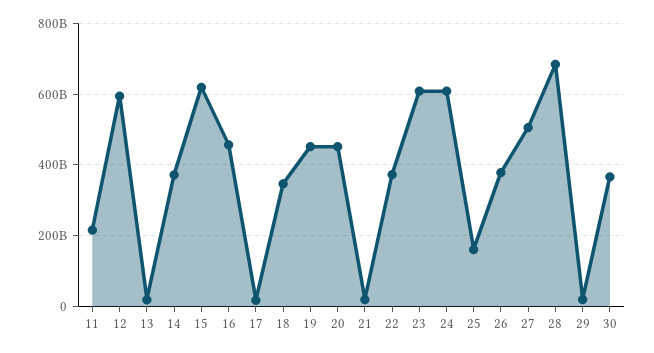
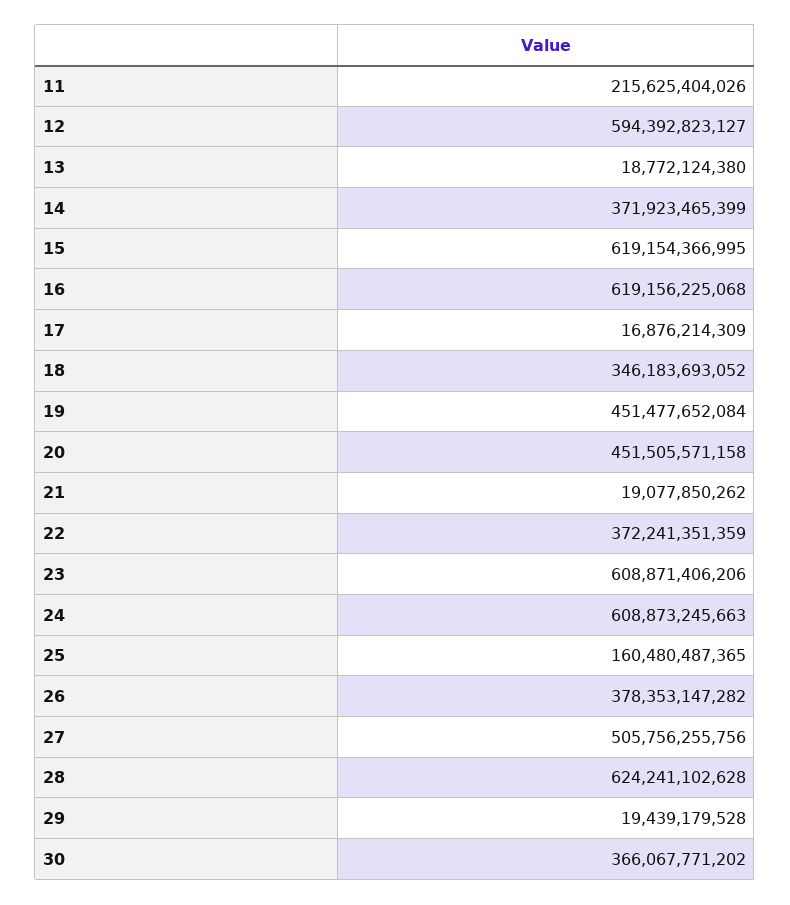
16: 460000000000 -> 619156225068
28: 680000000000 -> 624241102628

